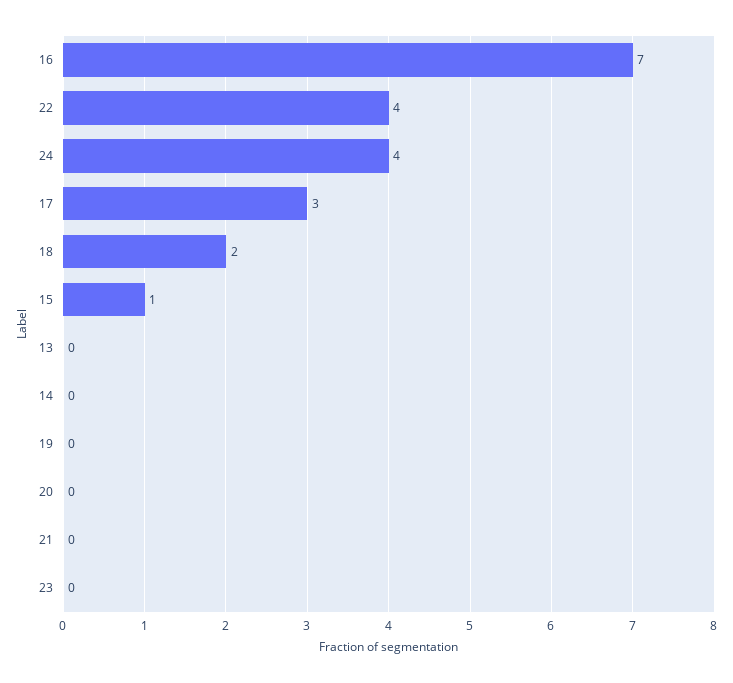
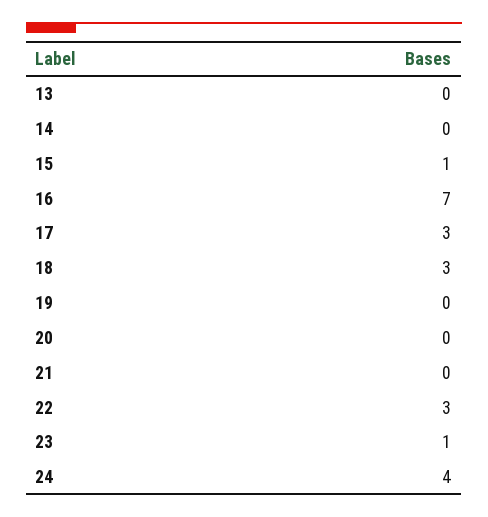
22: 4 -> 3
18: 2 -> 3
23: 0 -> 1

